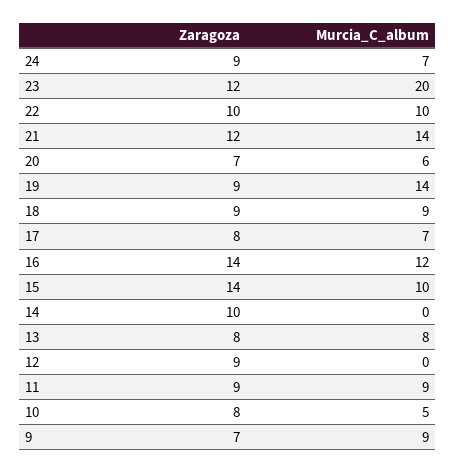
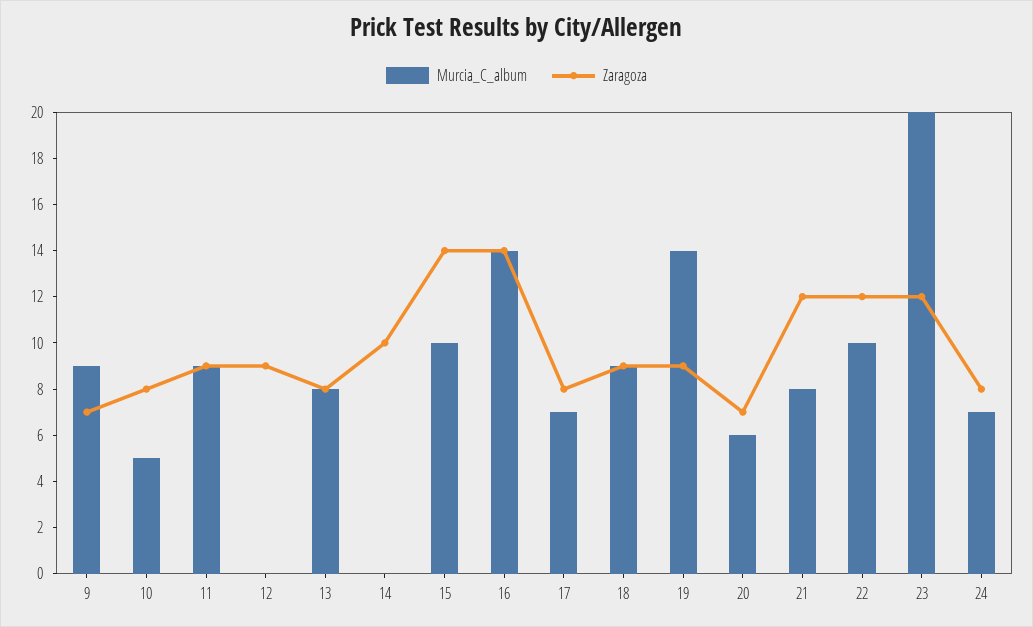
Zaragoza, 24: 9 -> 8
Zaragoza, 22: 10 -> 12
Murcia_C_album, 21: 14 -> 8
Murcia_C_album, 16: 12 -> 14

